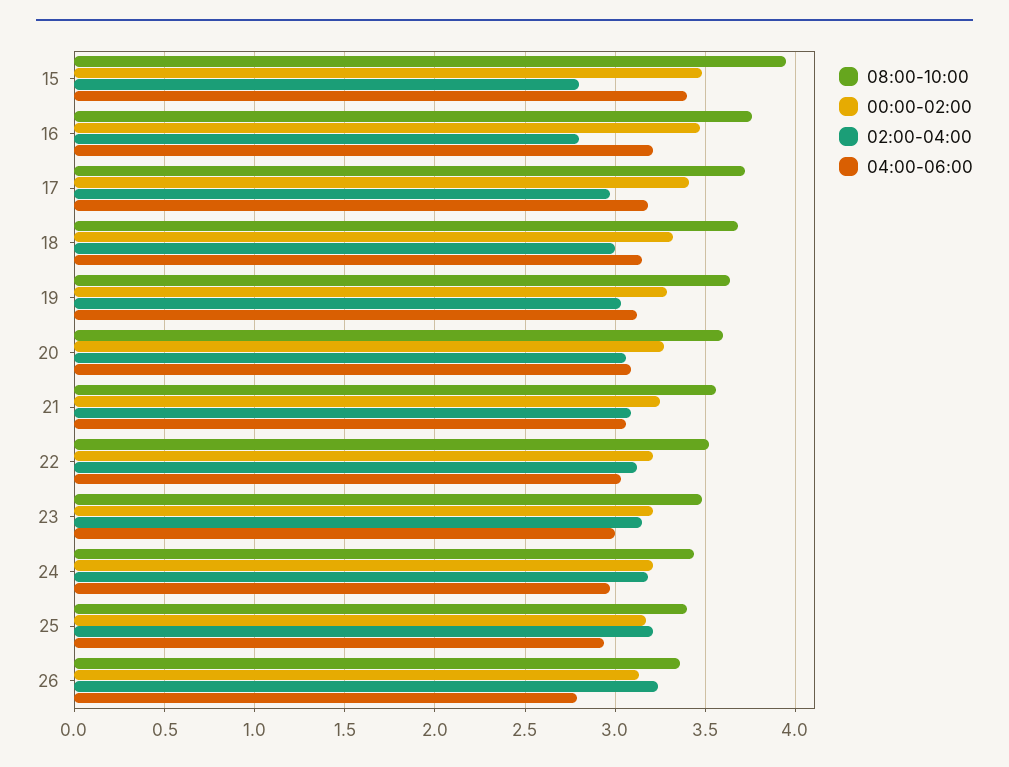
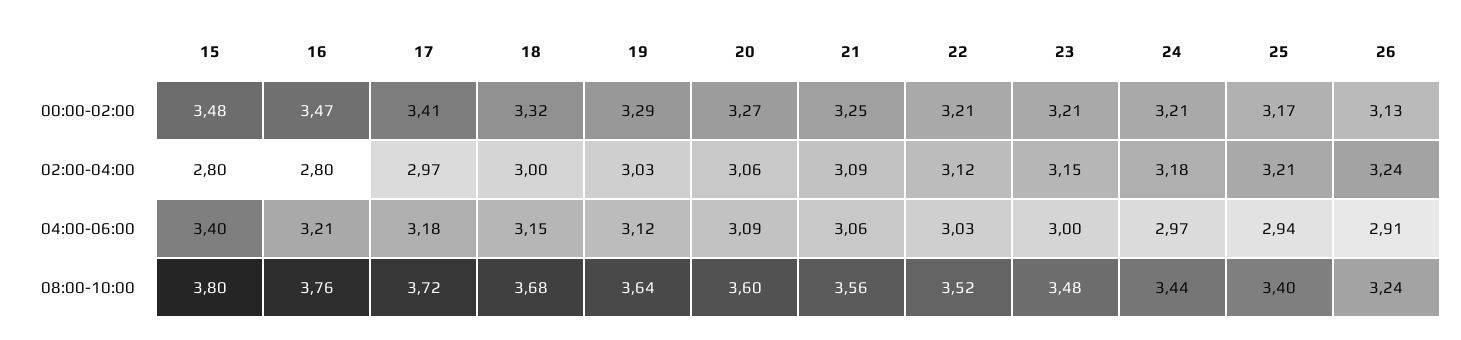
08:00-10:00, 15: 3.95 -> 3.8
08:00-10:00, 26: 3.35 -> 3.24
04:00-06:00, 26: 2.8 -> 2.91

